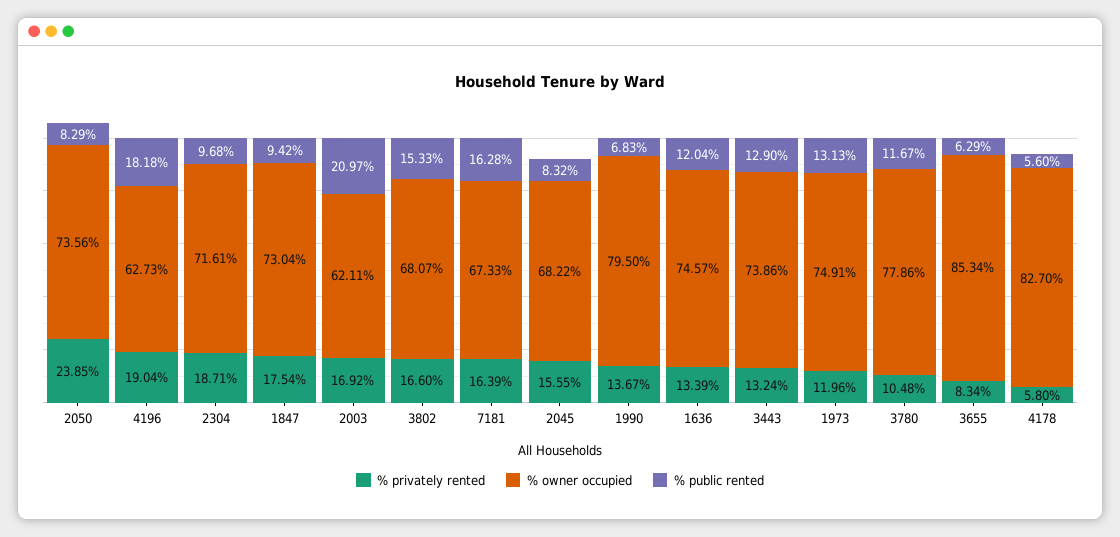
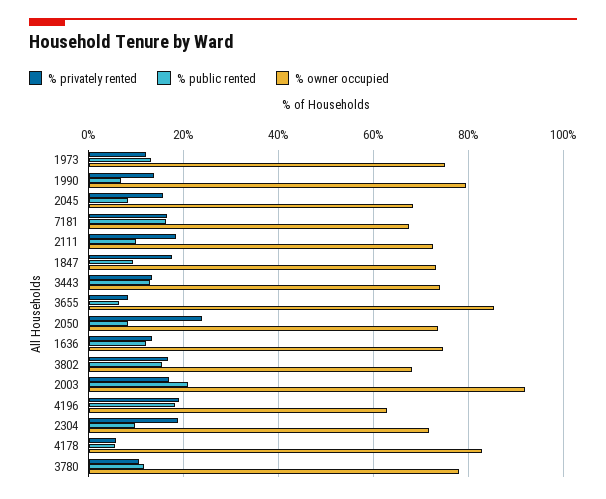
% owner occupied, 2003: 62.11 -> 92
% privately rented, 2111: none -> 18
% public rented, 2111: none -> 10
% owner occupied, 2111: none -> 72

